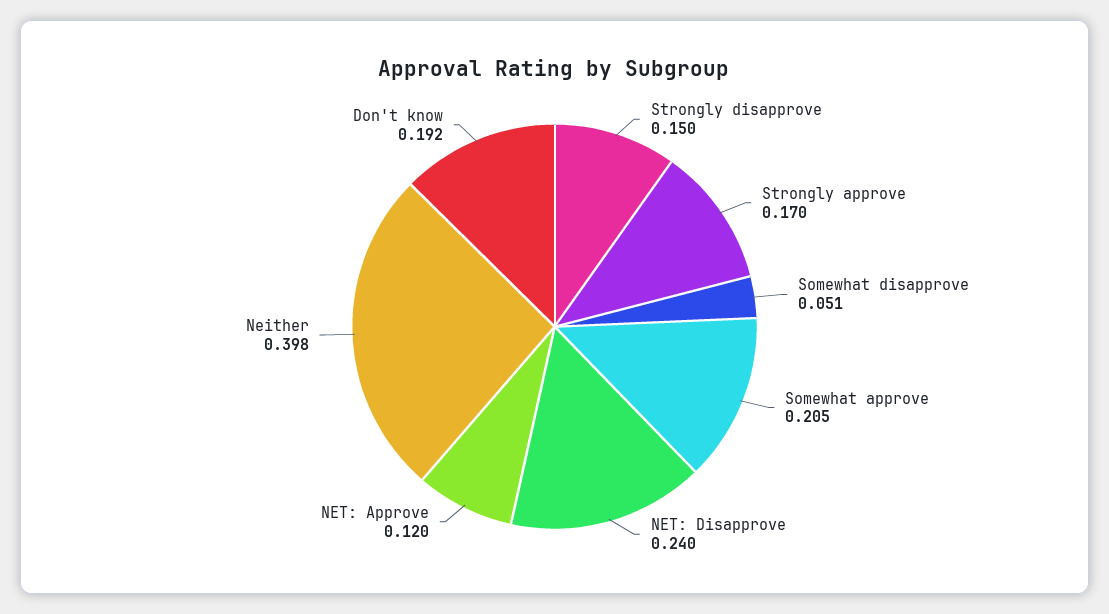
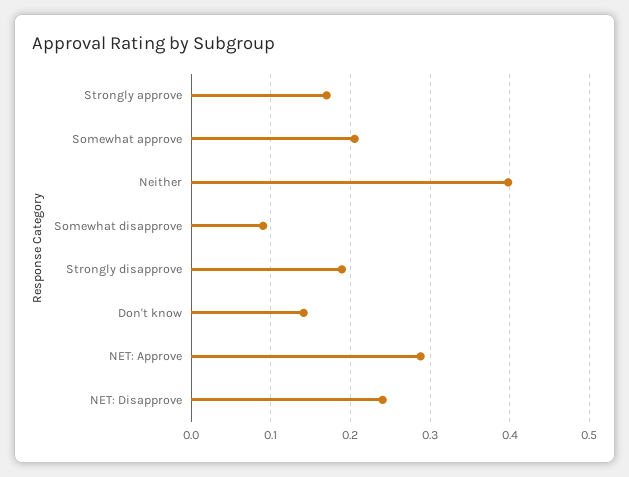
Strongly disapprove: 0.15 -> 0.19
Somewhat disapprove: 0.051 -> 0.09
NET: Approve: 0.12 -> 0.29
Don't know: 0.192 -> 0.14

